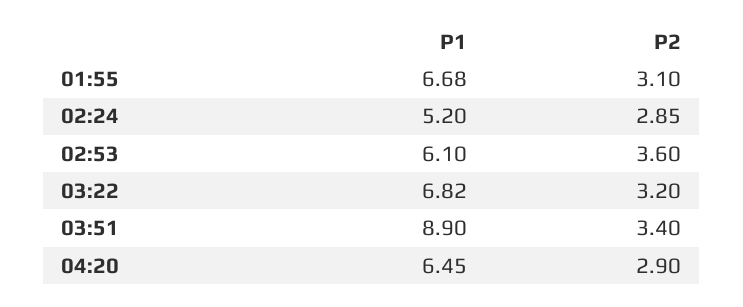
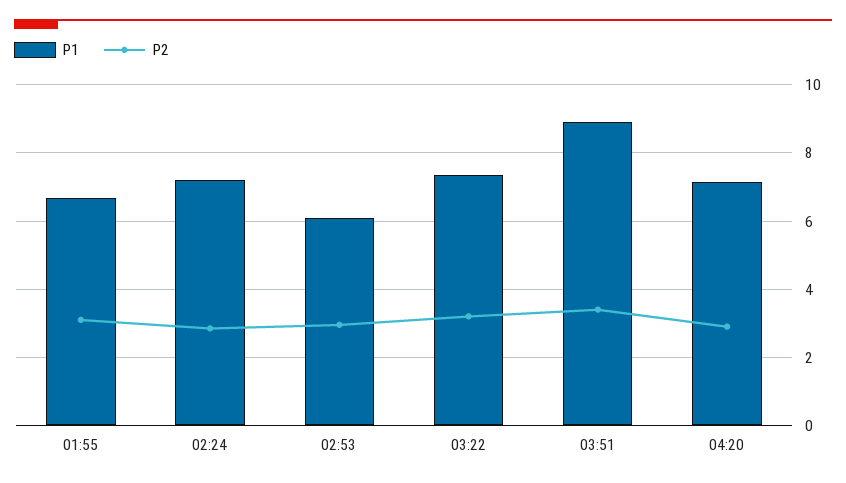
P1, 02:24: 5.2 -> 7.2
P2, 02:53: 3.6 -> 3
P1, 03:22: 6.82 -> 7.4
P1, 04:20: 6.45 -> 7.2

